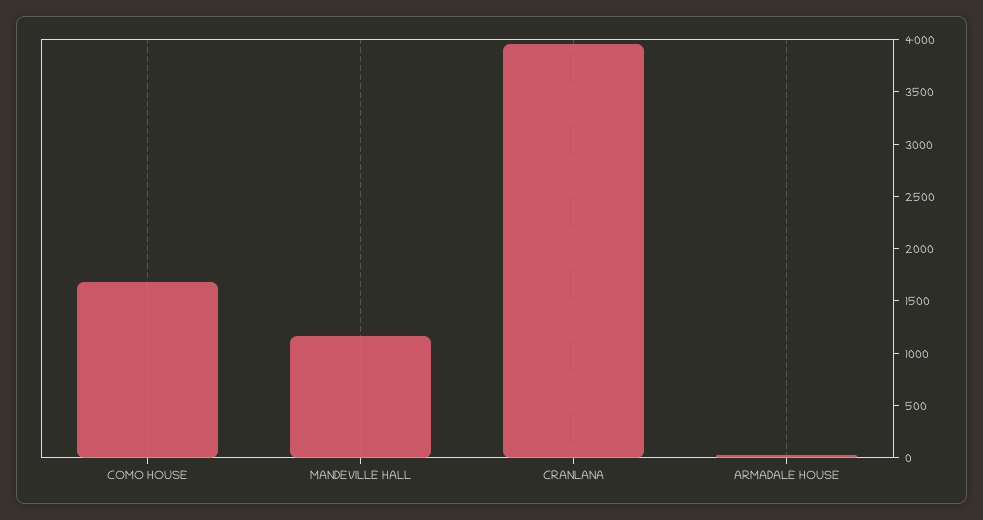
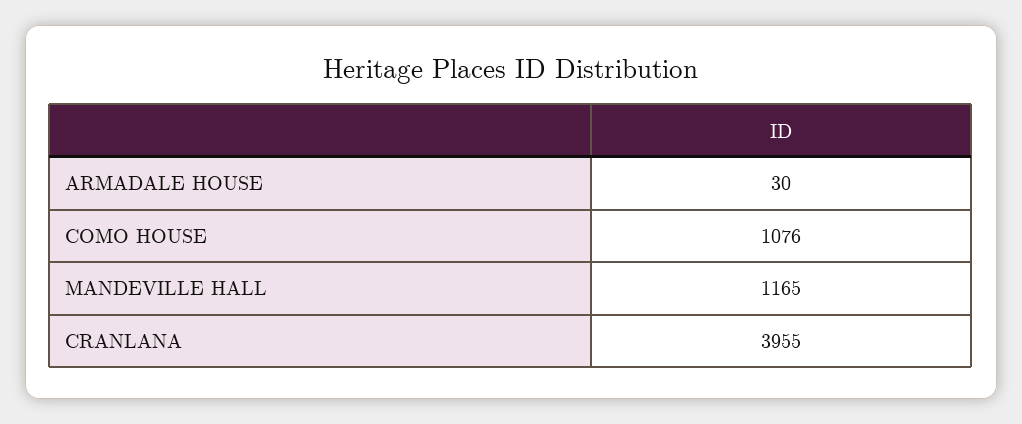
COMO HOUSE: 1700 -> 1076

